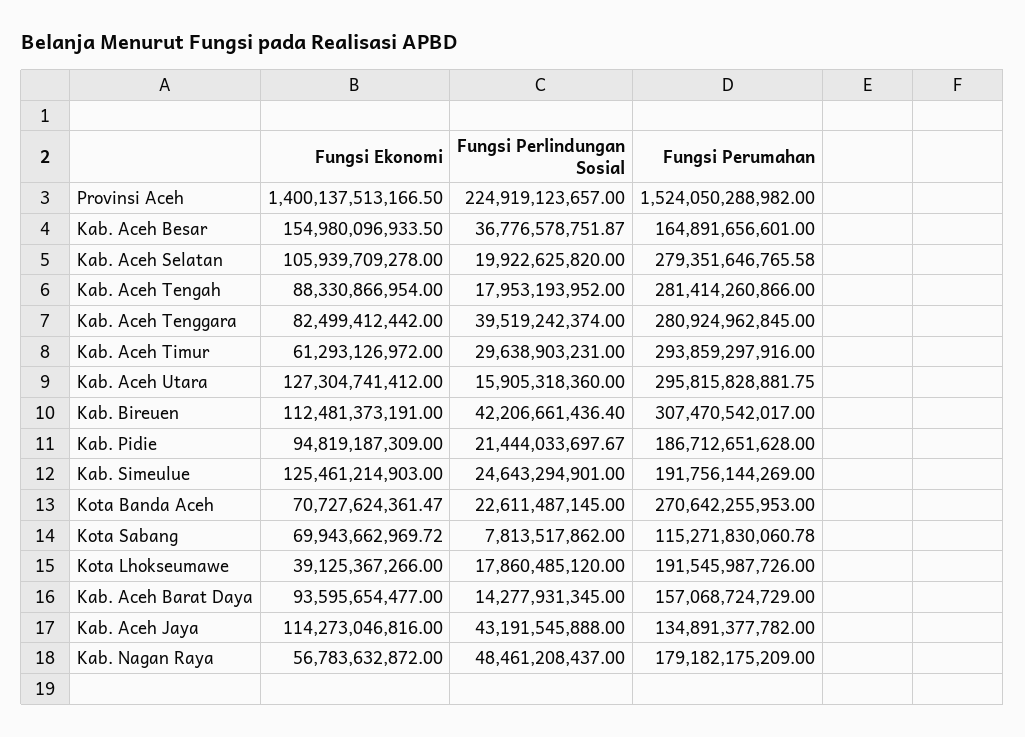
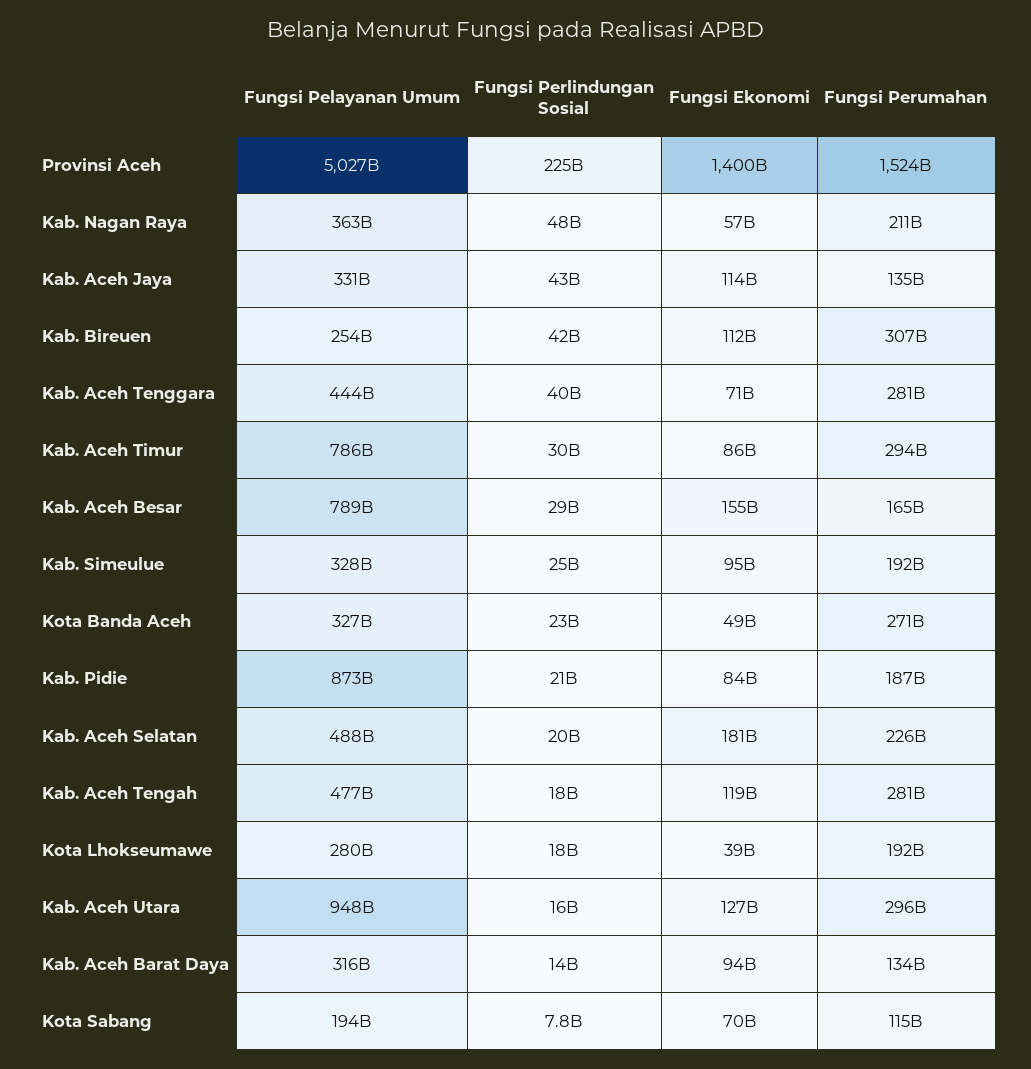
Fungsi Perlindungan Sosial, Kab. Aceh Besar: 36776578751.87 -> 29000000000
Fungsi Ekonomi, Kab. Aceh Selatan: 105939709278 -> 181000000000
Fungsi Perumahan, Kab. Aceh Selatan: 279351646765.58 -> 226000000000
Fungsi Ekonomi, Kab. Aceh Tengah: 88330866954 -> 119000000000
Fungsi Ekonomi, Kab. Aceh Tenggara: 82499412442 -> 71000000000
Fungsi Ekonomi, Kab. Aceh Timur: 61293126972 -> 86000000000
Fungsi Ekonomi, Kab. Pidie: 94819187309 -> 84000000000
Fungsi Ekonomi, Kab. Simeulue: 125461214903 -> 95000000000
Fungsi Ekonomi, Kota Banda Aceh: 70727624361.47 -> 49000000000
Fungsi Perumahan, Kab. Aceh Barat Daya: 157068724729 -> 134000000000
Fungsi Perumahan, Kab. Nagan Raya: 179182175209 -> 211000000000
Fungsi Pelayanan Umum, Provinsi Aceh: none -> 5027000000000
Fungsi Pelayanan Umum, Kab. Nagan Raya: none -> 363000000000
Fungsi Pelayanan Umum, Kab. Aceh Jaya: none -> 331000000000
Fungsi Pelayanan Umum, Kab. Bireuen: none -> 254000000000
Fungsi Pelayanan Umum, Kab. Aceh Tenggara: none -> 444000000000
Fungsi Pelayanan Umum, Kab. Aceh Timur: none -> 786000000000
Fungsi Pelayanan Umum, Kab. Aceh Besar: none -> 789000000000
Fungsi Pelayanan Umum, Kab. Simeulue: none -> 328000000000
Fungsi Pelayanan Umum, Kota Banda Aceh: none -> 327000000000
Fungsi Pelayanan Umum, Kab. Pidie: none -> 873000000000
Fungsi Pelayanan Umum, Kab. Aceh Selatan: none -> 488000000000
Fungsi Pelayanan Umum, Kab. Aceh Tengah: none -> 477000000000
Fungsi Pelayanan Umum, Kota Lhokseumawe: none -> 280000000000
Fungsi Pelayanan Umum, Kab. Aceh Utara: none -> 948000000000
Fungsi Pelayanan Umum, Kab. Aceh Barat Daya: none -> 316000000000
Fungsi Pelayanan Umum, Kota Sabang: none -> 194000000000

